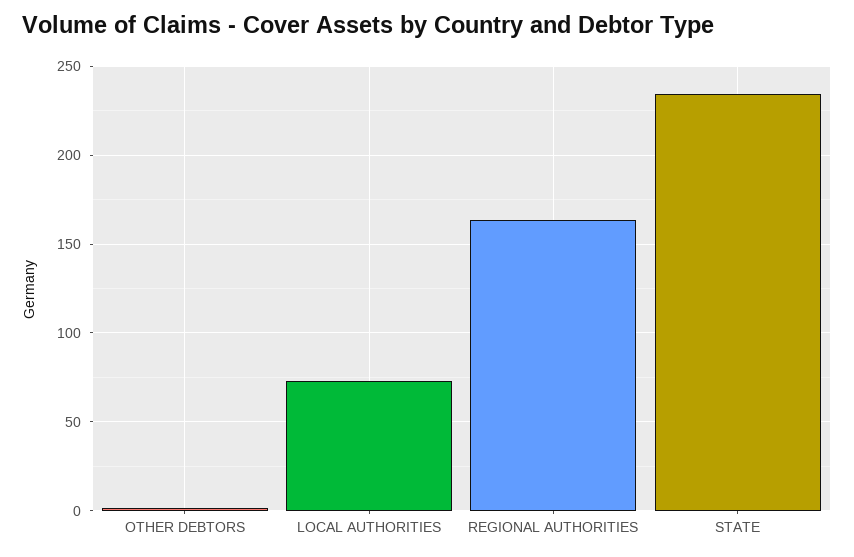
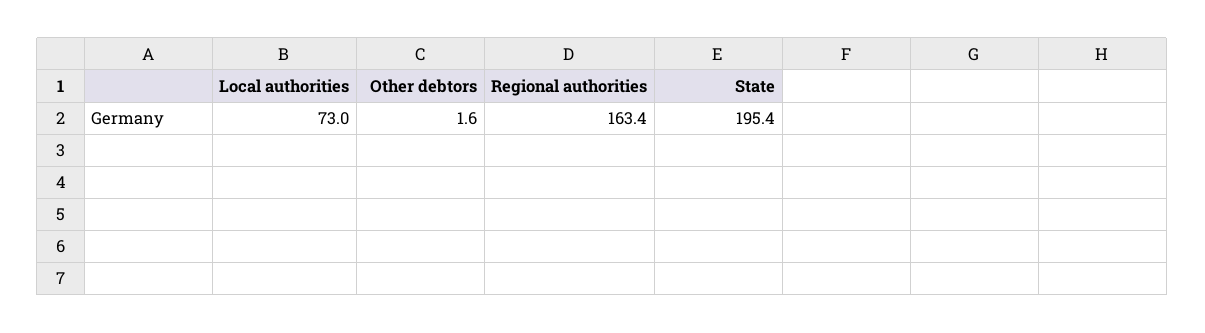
STATE: 235 -> 195.4

